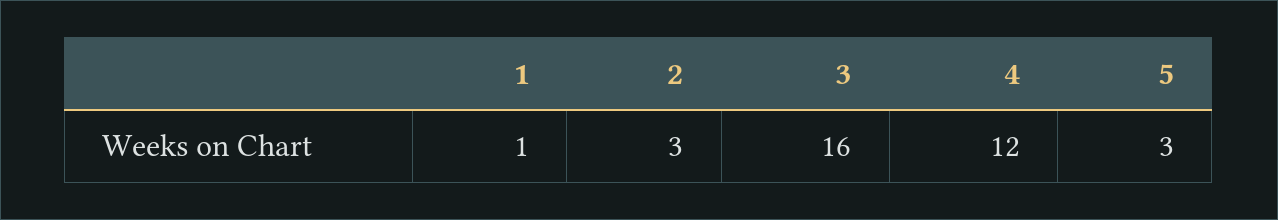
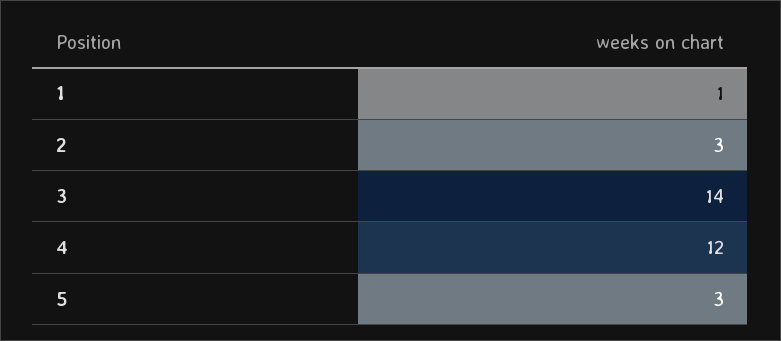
3: 16 -> 14

